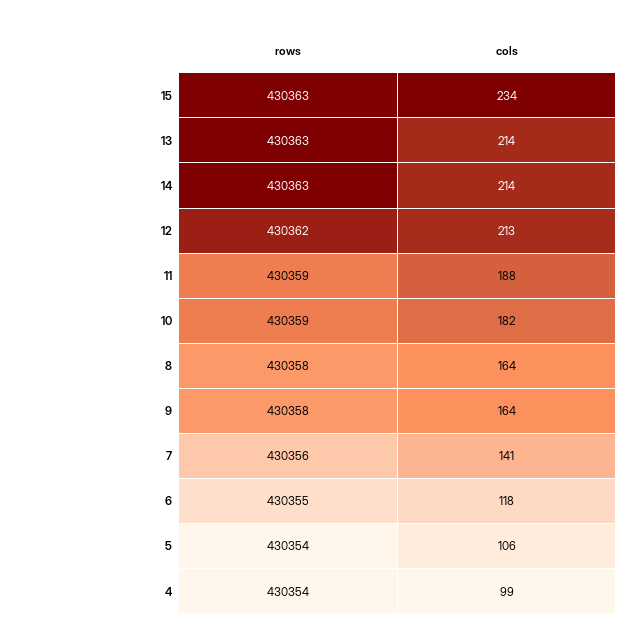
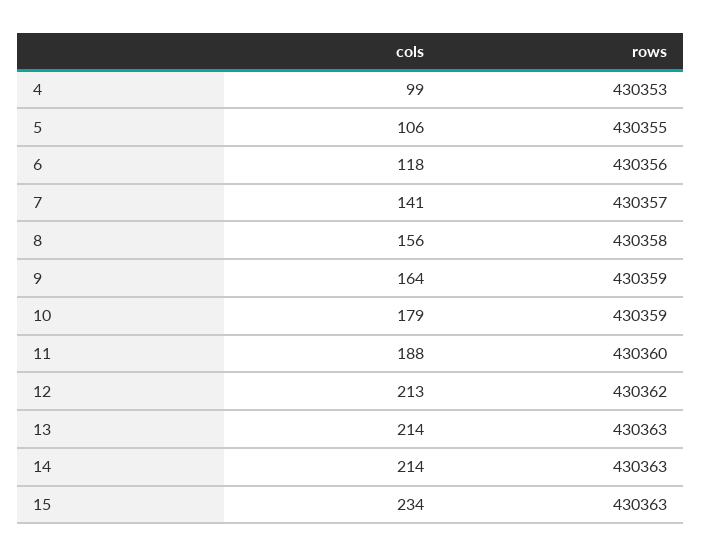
rows, 11: 430359 -> 430360
cols, 10: 182 -> 179
cols, 8: 164 -> 156
rows, 9: 430358 -> 430359
rows, 7: 430356 -> 430357
rows, 6: 430355 -> 430356
rows, 5: 430354 -> 430355
rows, 4: 430354 -> 430353

